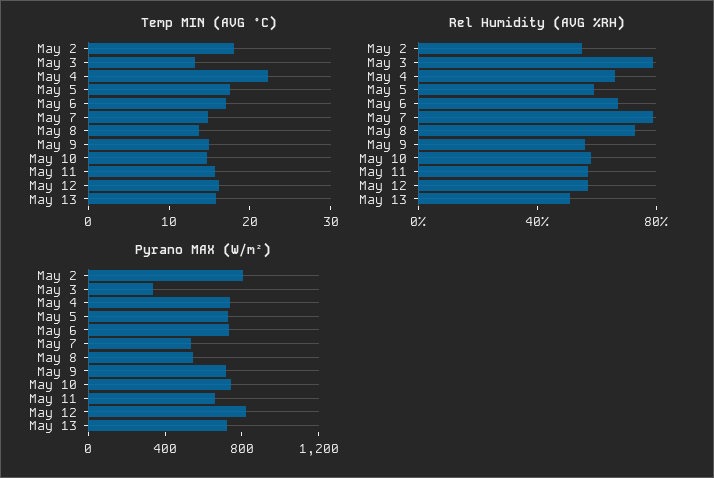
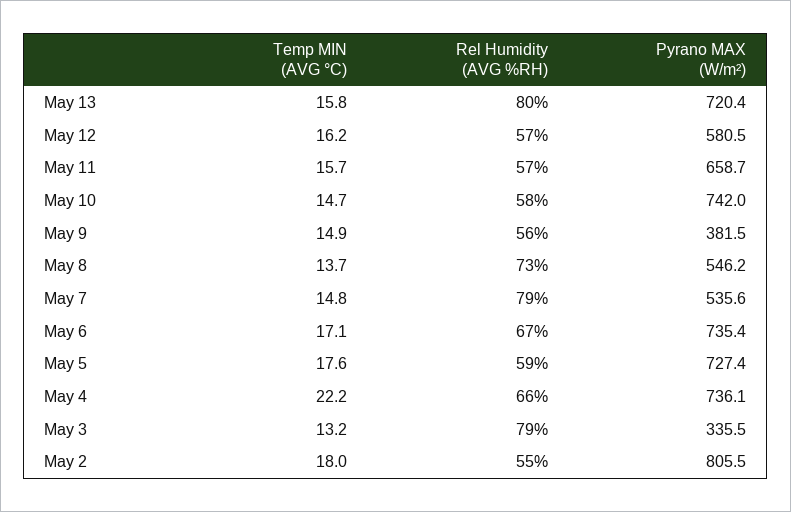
Rel Humidity (AVG %RH), May 13: 50 -> 80
Pyrano MAX (W/m²), May 9: 700 -> 381.5
Pyrano MAX (W/m²), May 12: 800 -> 580.5

